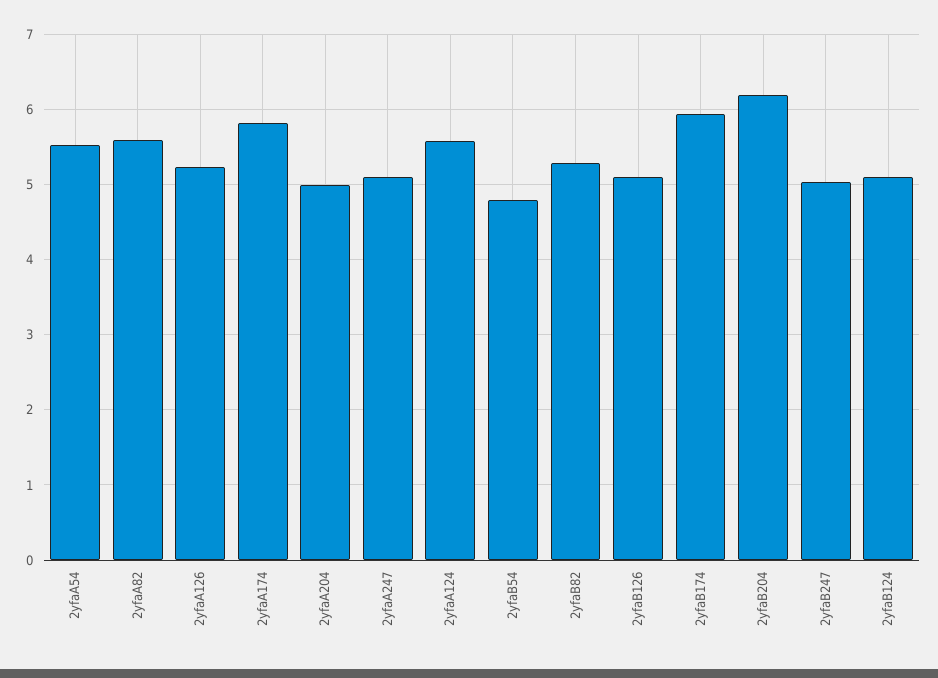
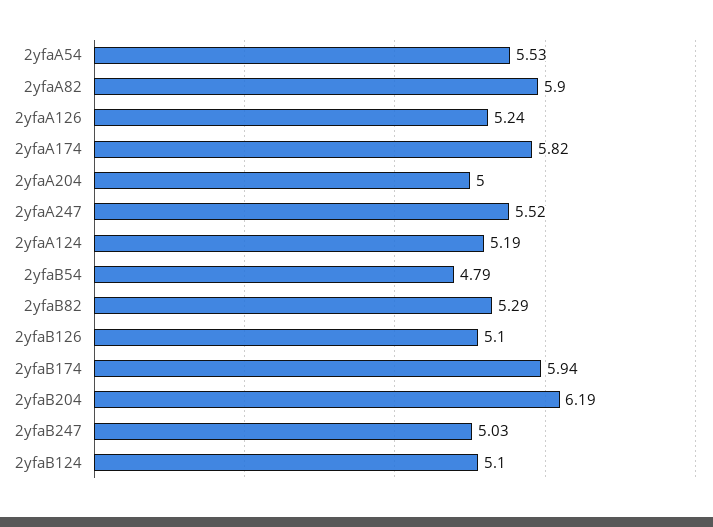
2yfaA82: 5.6 -> 5.9
2yfaA247: 5.1 -> 5.52
2yfaA124: 5.6 -> 5.19

